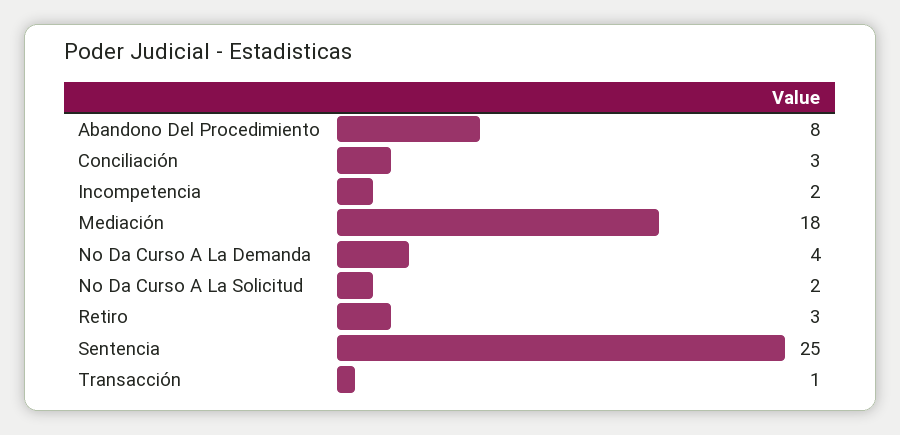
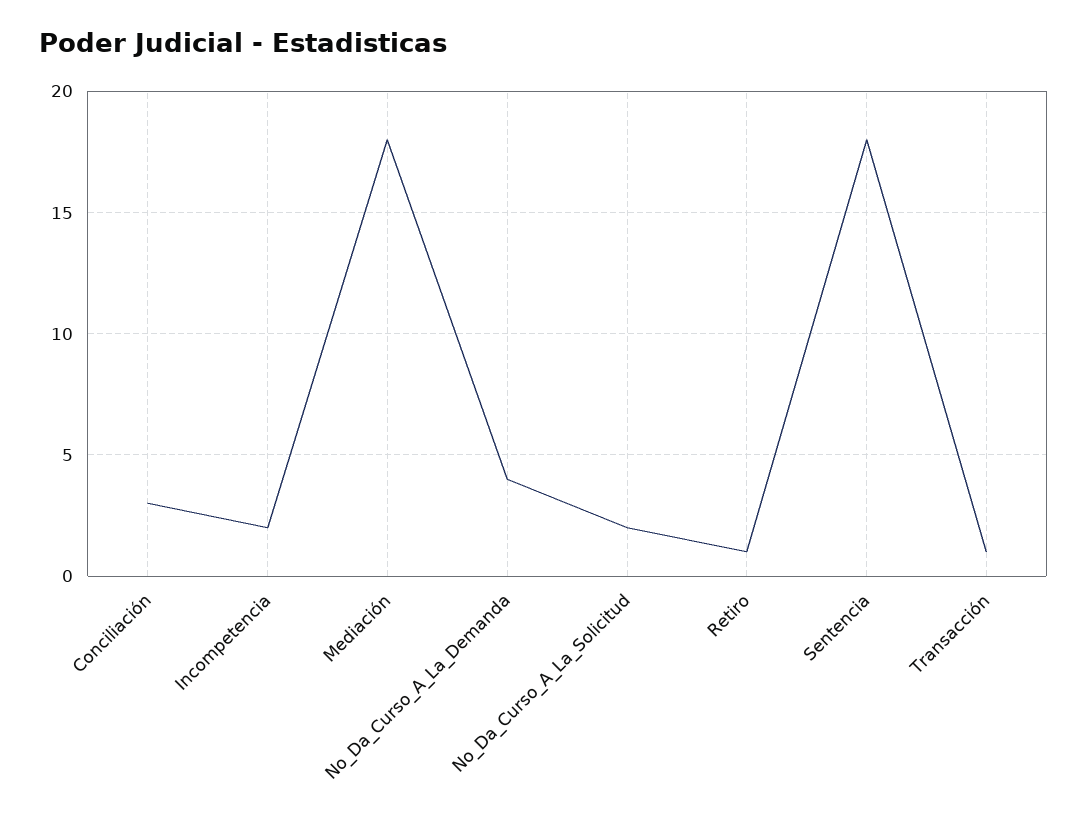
Abandono Del Procedimiento: 8 -> none
Retiro: 3 -> 1
Sentencia: 25 -> 18

